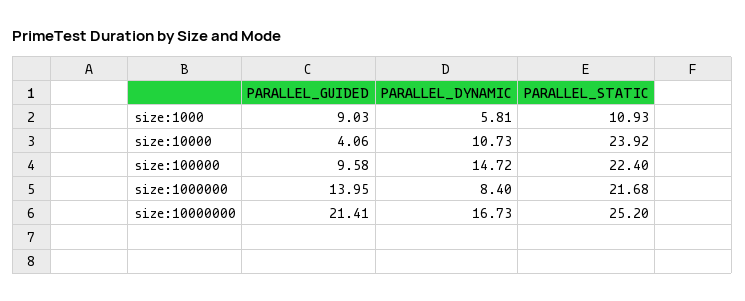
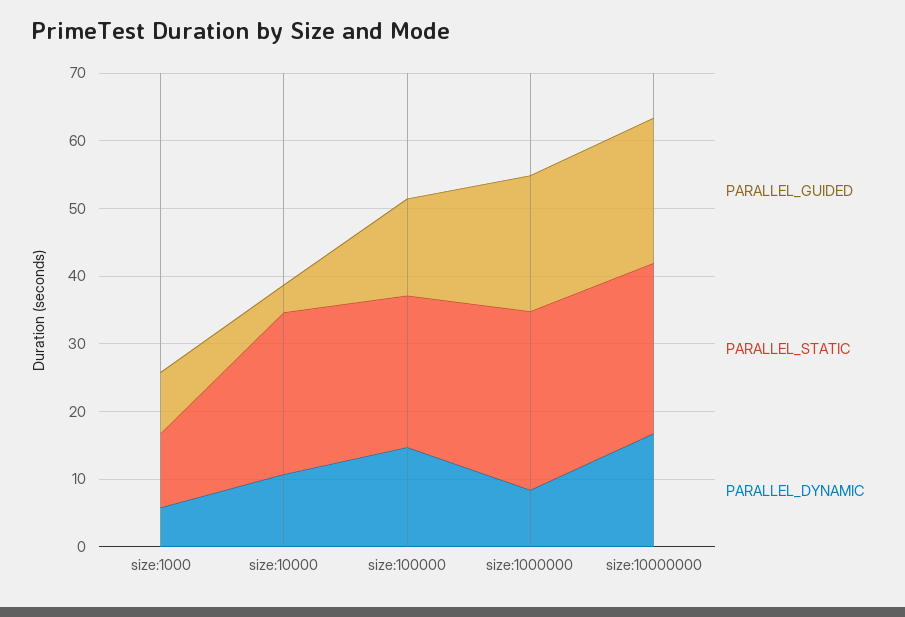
PARALLEL_GUIDED, size:100000: 9.58 -> 14
PARALLEL_GUIDED, size:1000000: 13.95 -> 20
PARALLEL_STATIC, size:1000000: 21.68 -> 26

